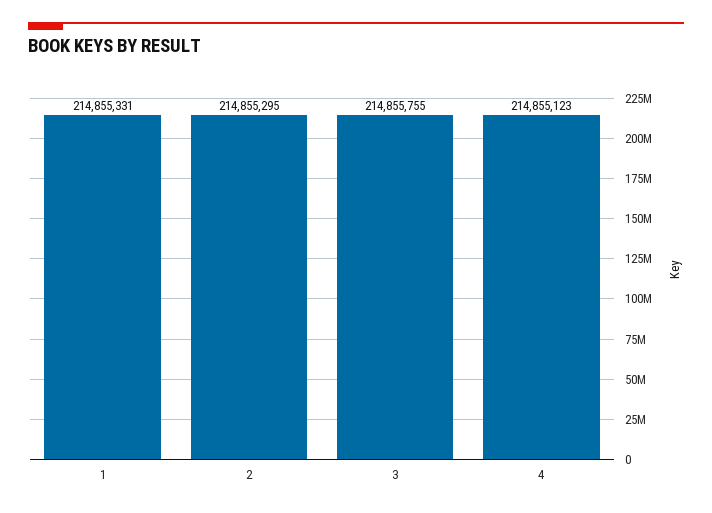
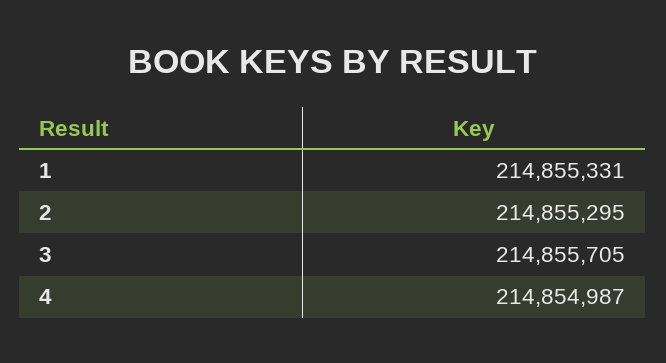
3: 214855755 -> 214855705
4: 214855123 -> 214854987

